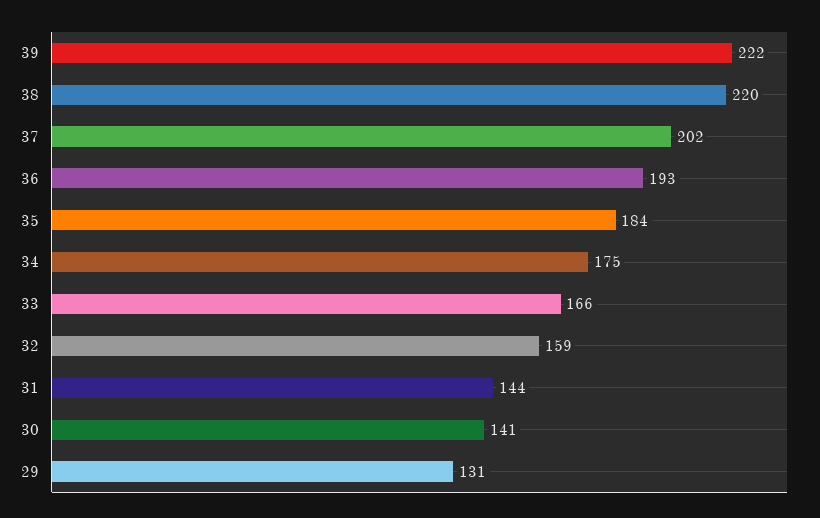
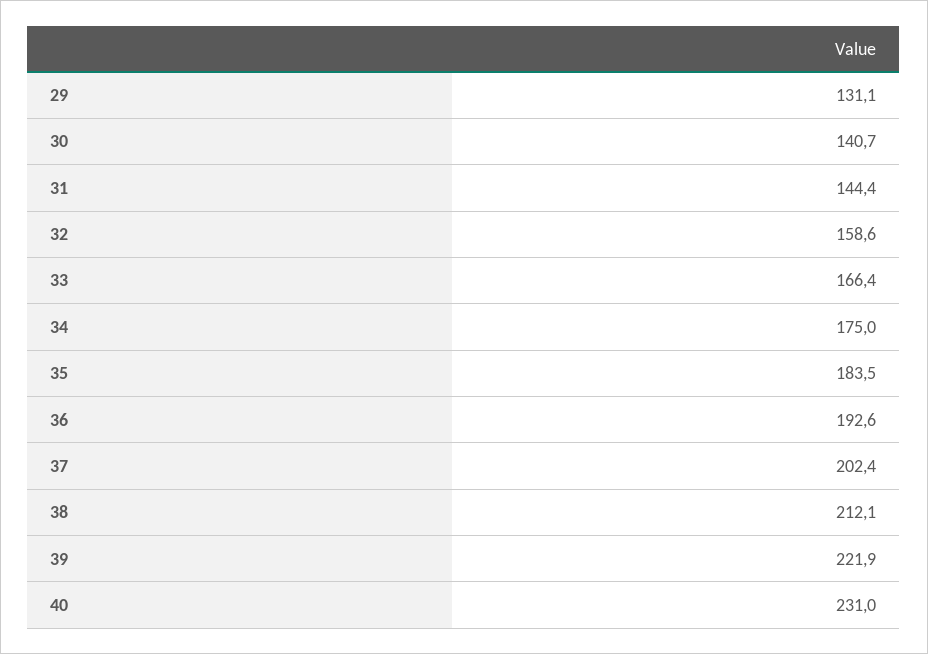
38: 220 -> 212.1
40: none -> 231

